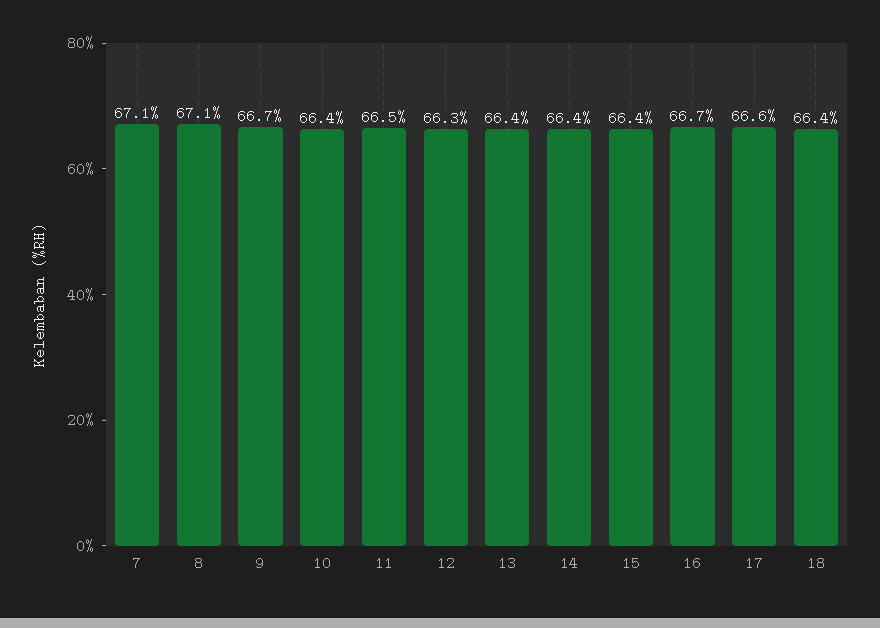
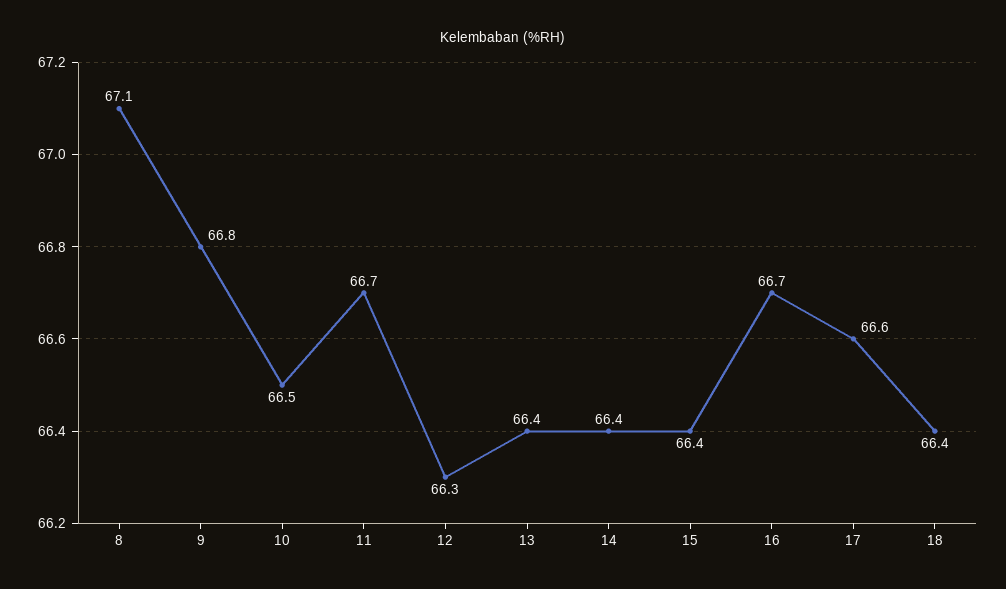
7: 67.1 -> none
9: 66.7 -> 66.8
10: 66.4 -> 66.5
11: 66.5 -> 66.7

